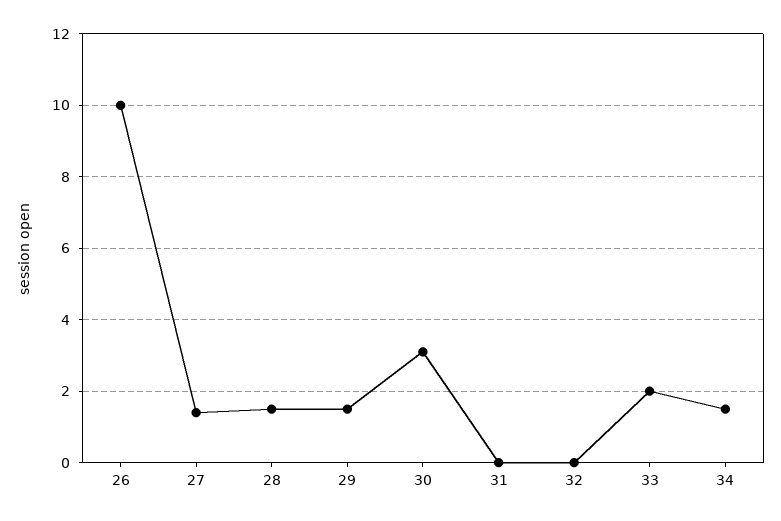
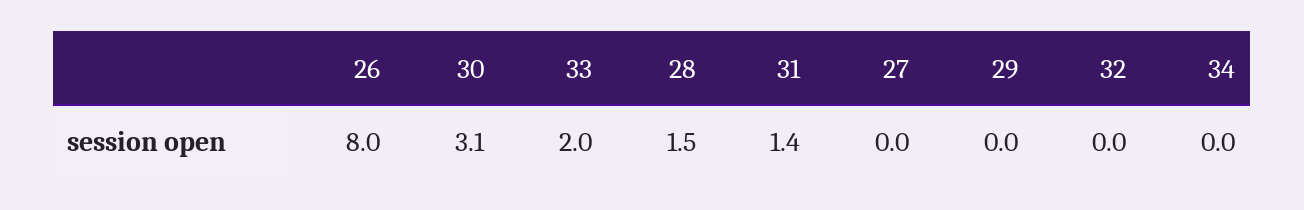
26: 10 -> 8
27: 1.5 -> 0
29: 1.5 -> 0
31: 0 -> 1.4
34: 1.5 -> 0

